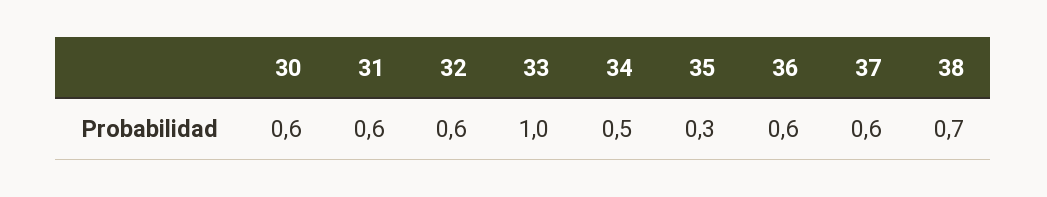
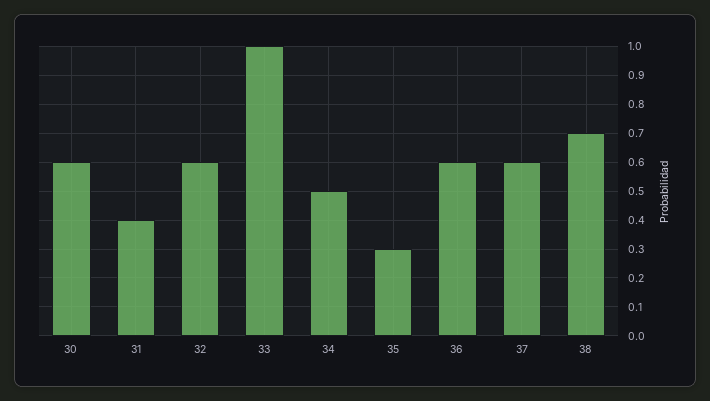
31: 0.6 -> 0.4

